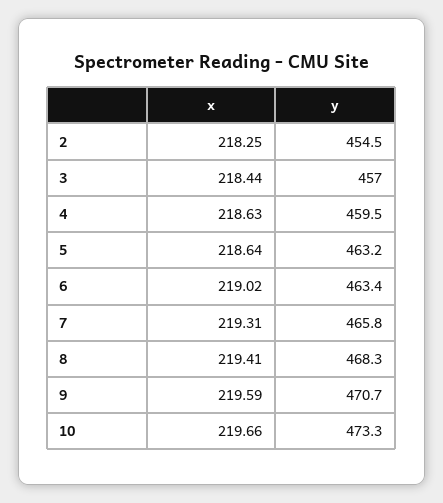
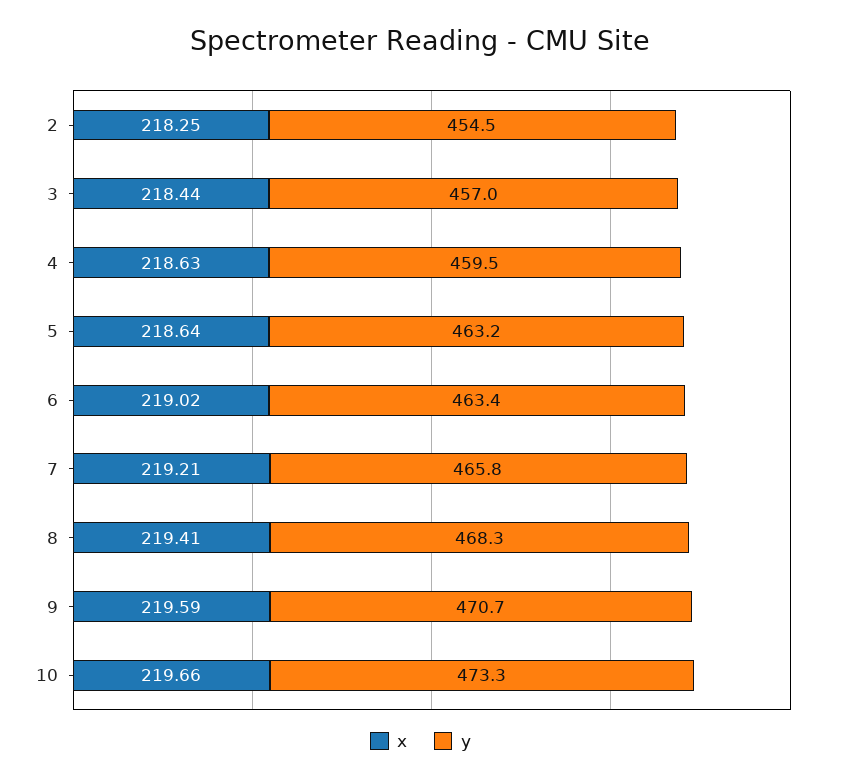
x, 7: 219.31 -> 219.21

